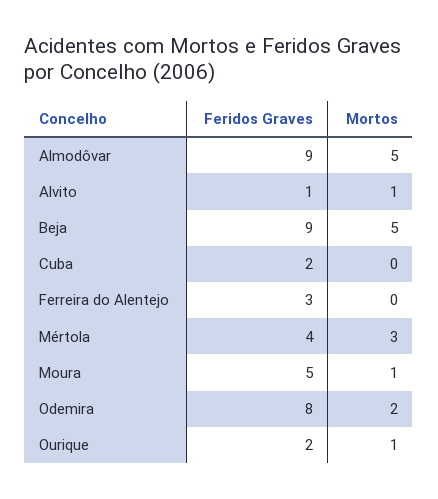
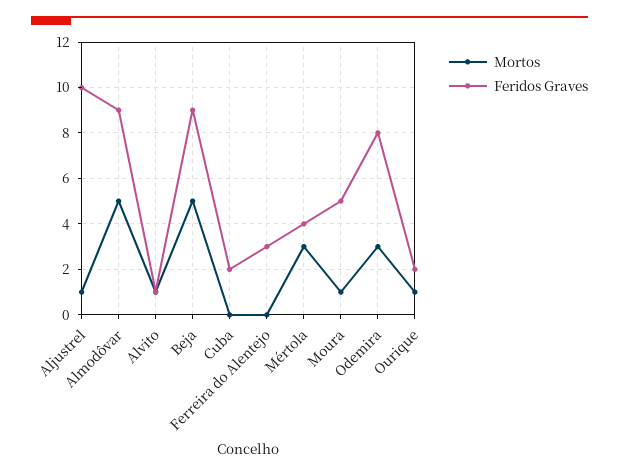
Mortos, Odemira: 2 -> 3
Mortos, Aljustrel: none -> 1
Feridos Graves, Aljustrel: none -> 10

